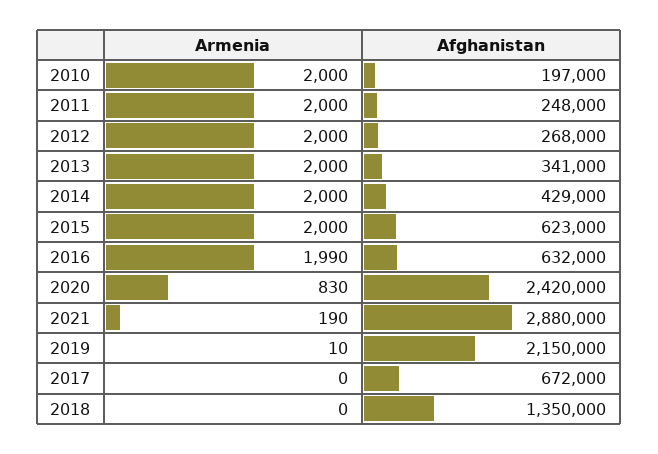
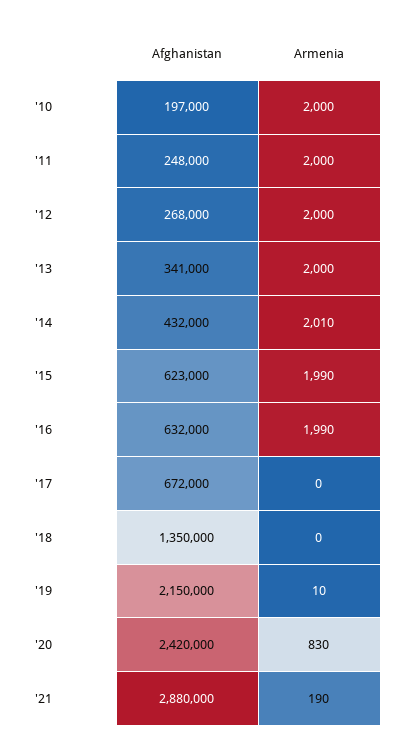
Armenia, 2014: 2000 -> 2010
Afghanistan, 2014: 429000 -> 432000
Armenia, 2015: 2000 -> 1990

